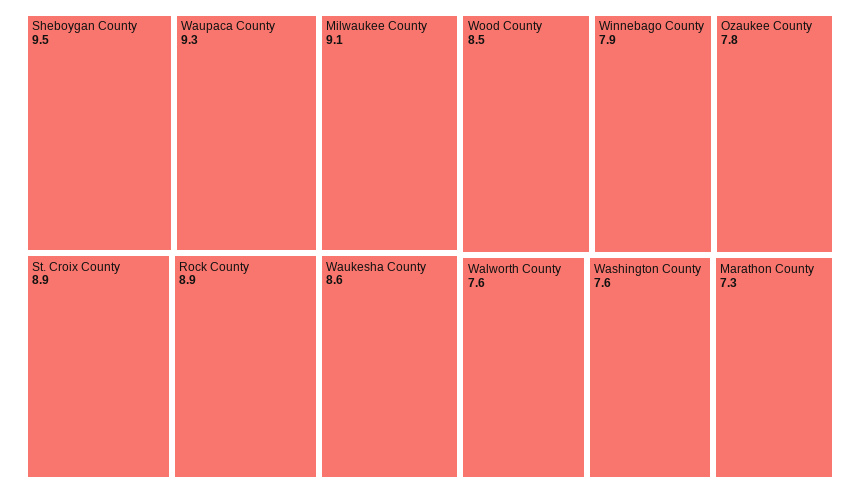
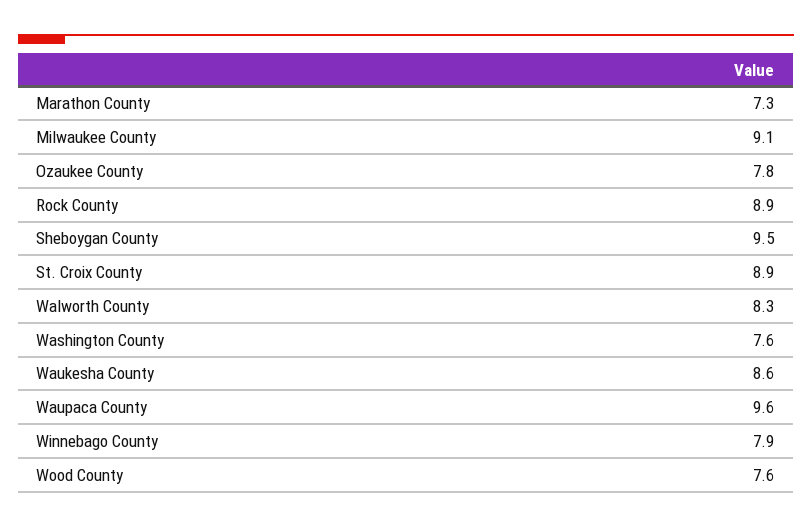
Waupaca County: 9.3 -> 9.6
Wood County: 8.5 -> 7.6
Walworth County: 7.6 -> 8.3

